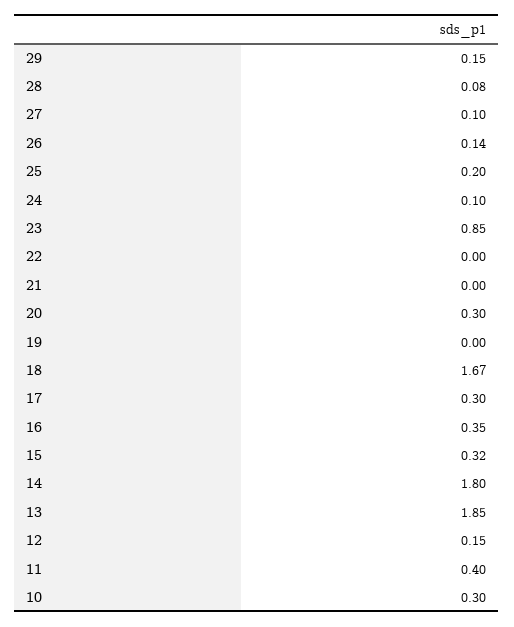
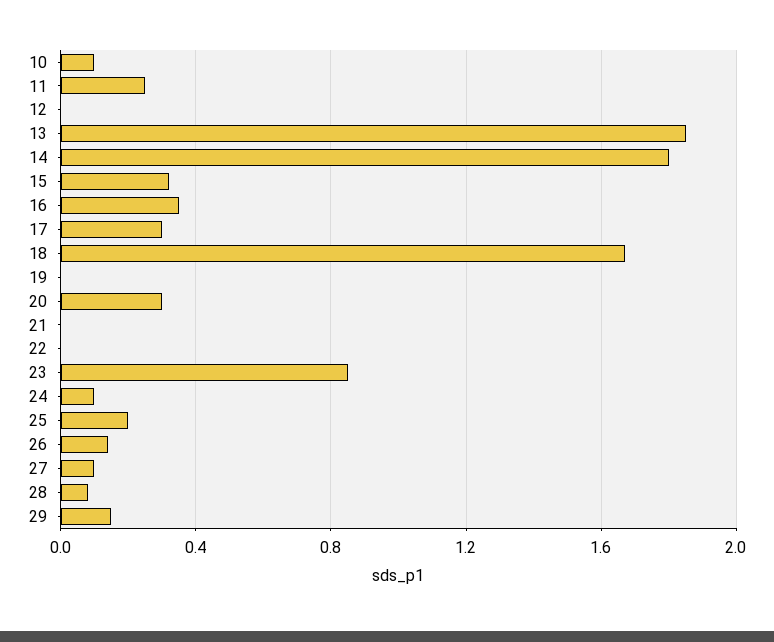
12: 0.15 -> 0
11: 0.4 -> 0.25
10: 0.3 -> 0.1

